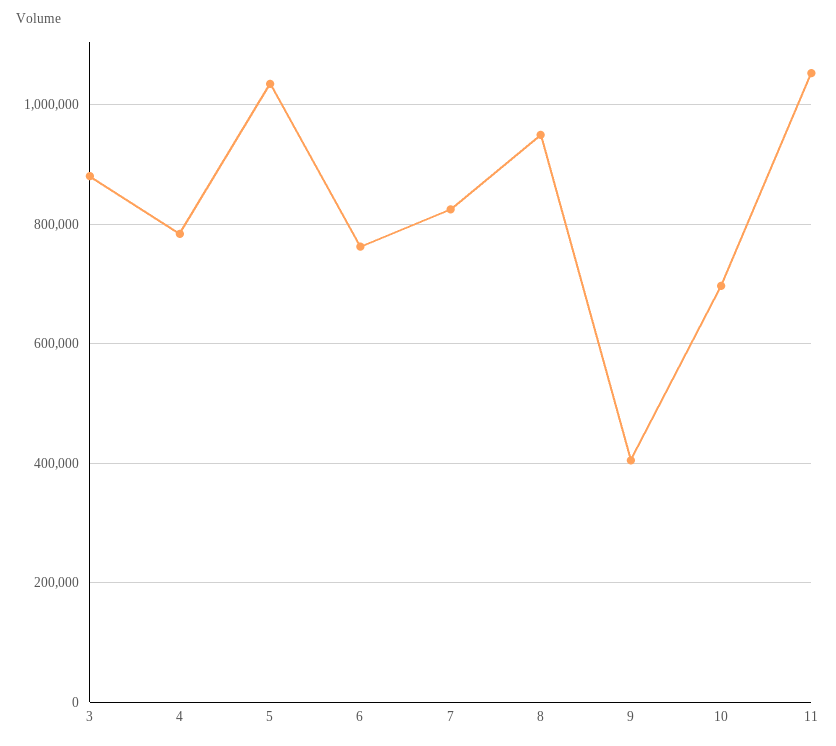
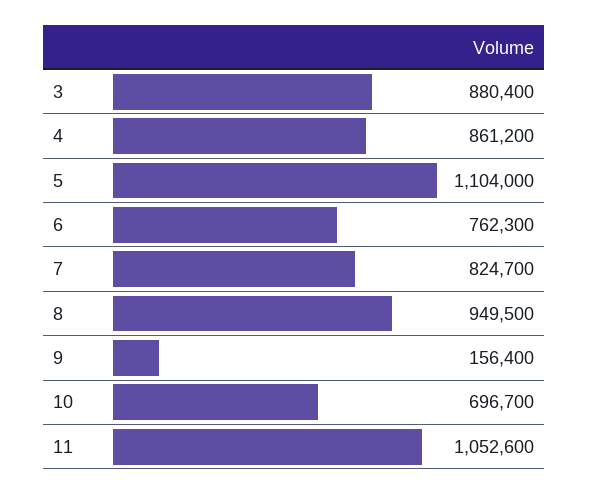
4: 780000 -> 861200
5: 1040000 -> 1104000
9: 400000 -> 156400

